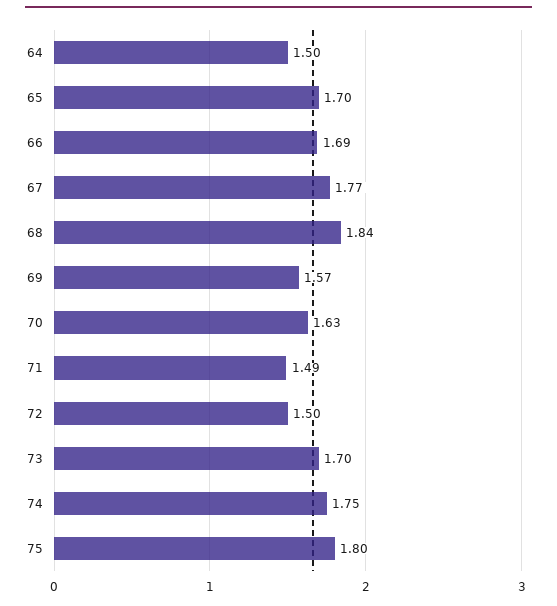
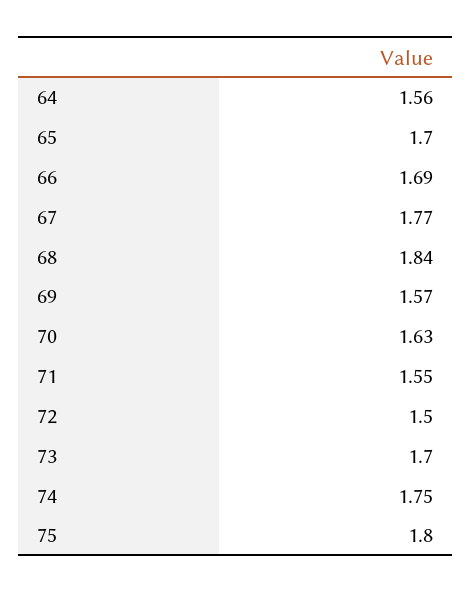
64: 1.5 -> 1.56
71: 1.49 -> 1.55

